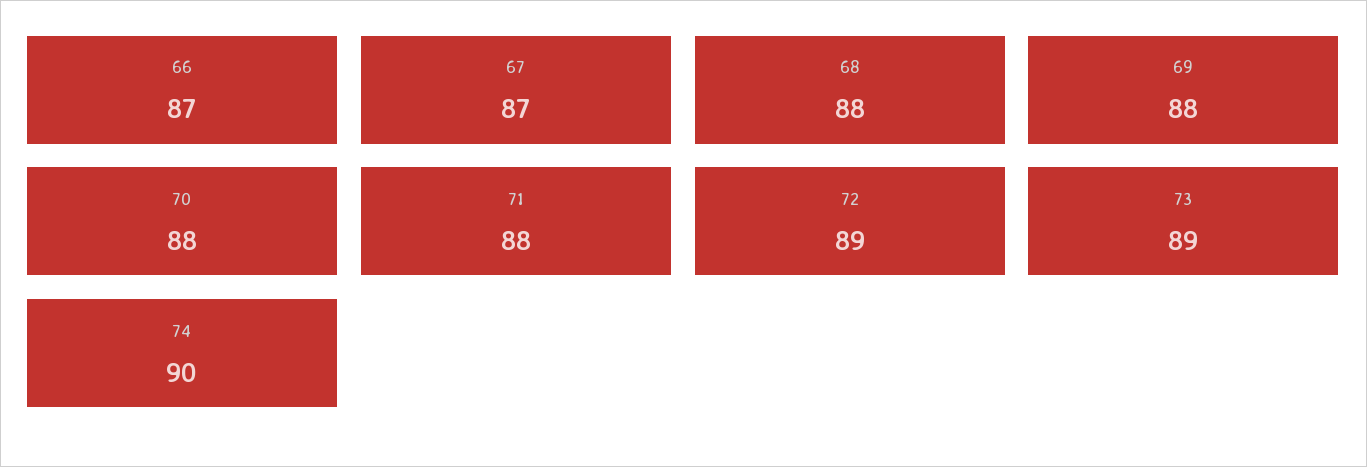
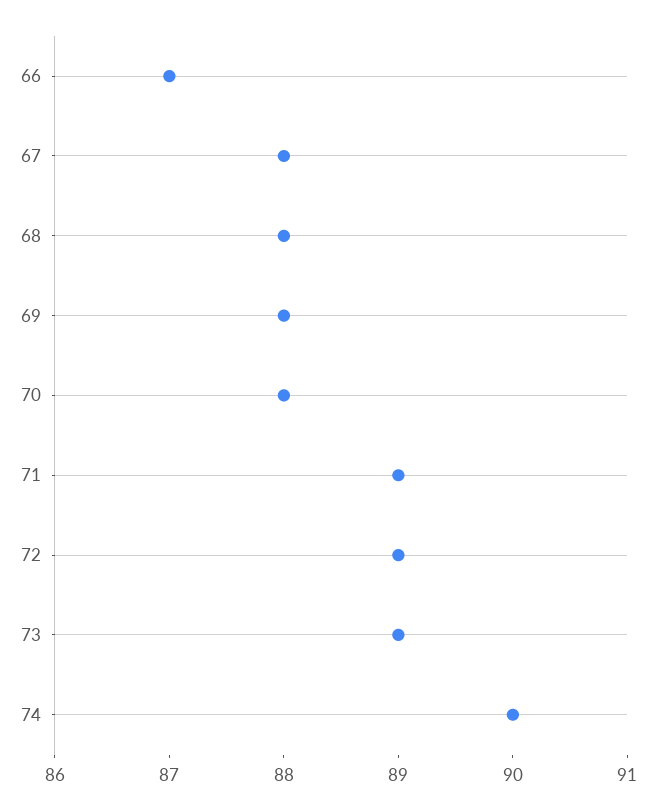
67: 87 -> 88
71: 88 -> 89

